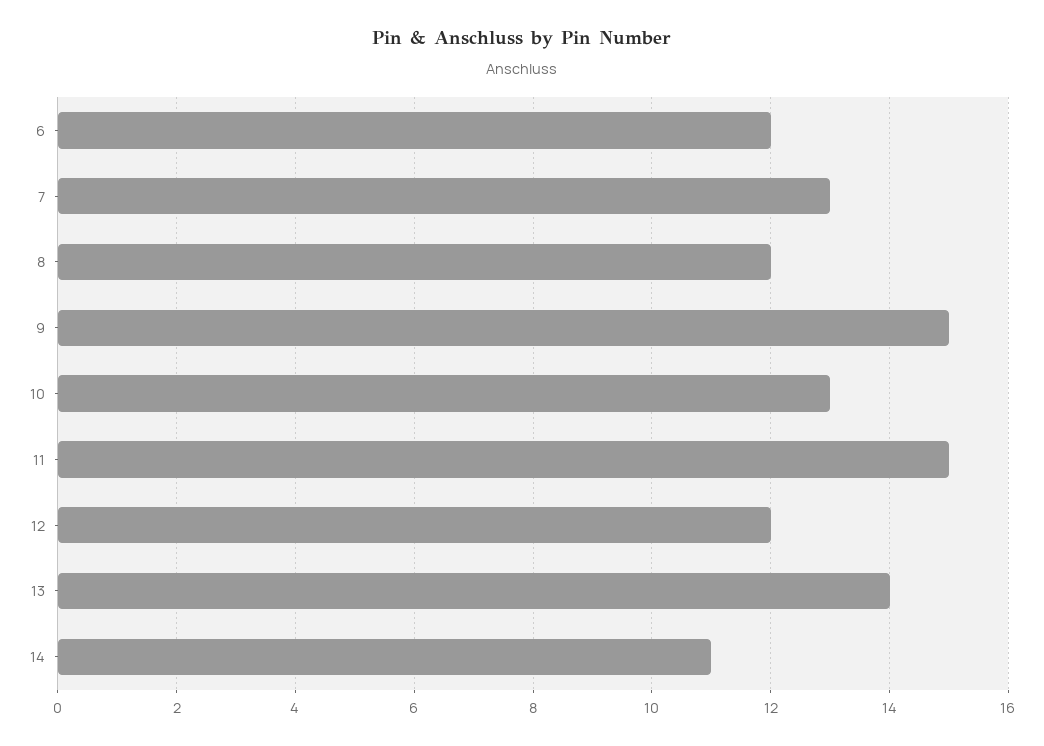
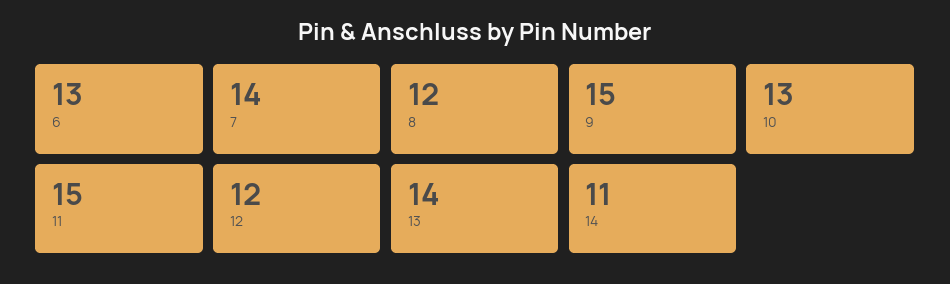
6: 12 -> 13
7: 13 -> 14

